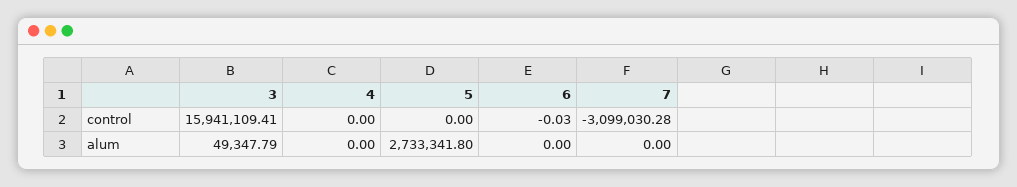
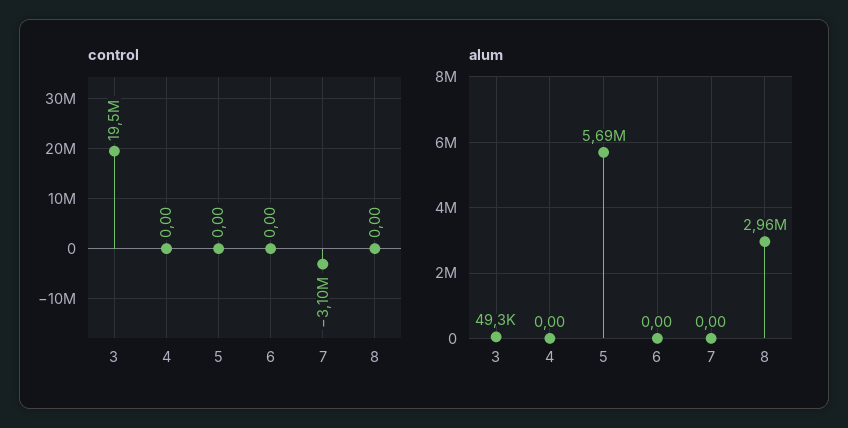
control, 3: 15941109.41 -> 19500000
control, 6: -0.03 -> 0
alum, 5: 2733341.8 -> 5690000
control, 8: none -> 0
alum, 8: none -> 2960000

